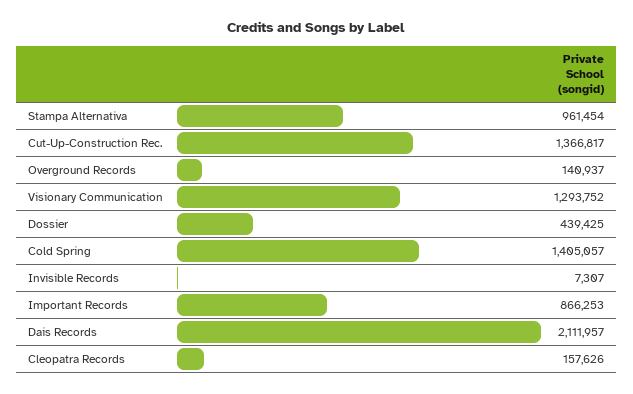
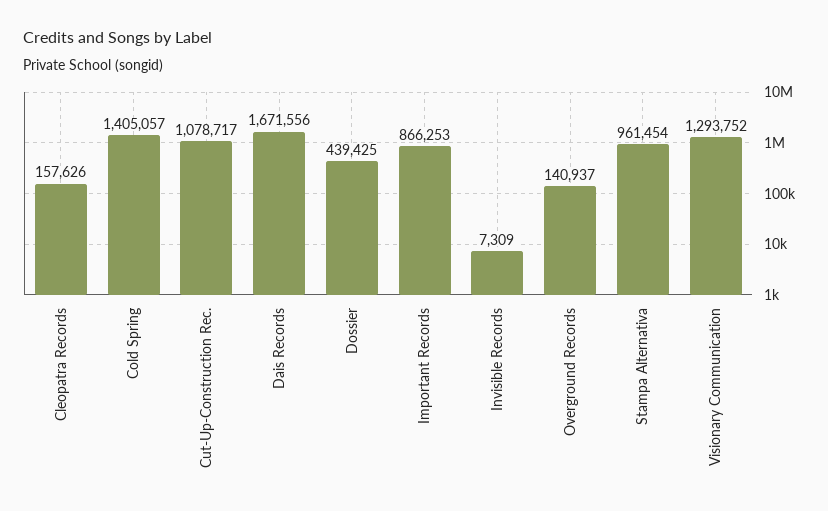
Cut-Up-Construction Rec.: 1366817 -> 1078717
Invisible Records: 7307 -> 7309
Dais Records: 2111957 -> 1671556

